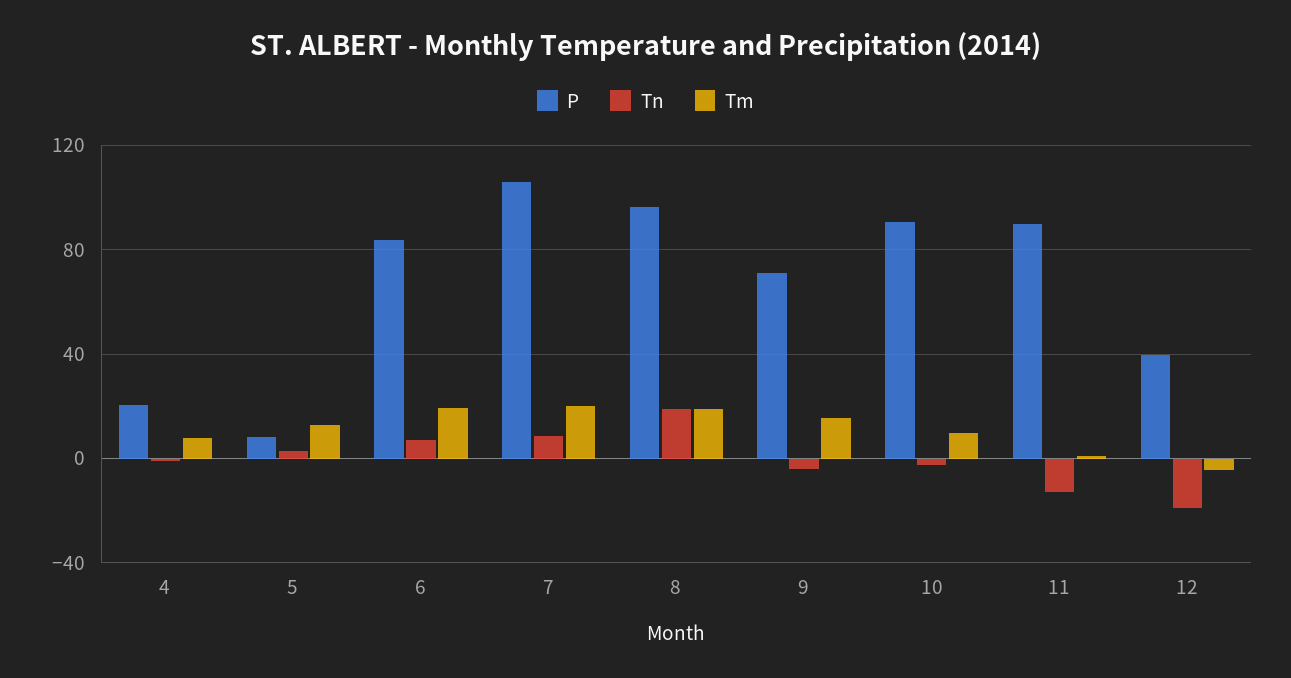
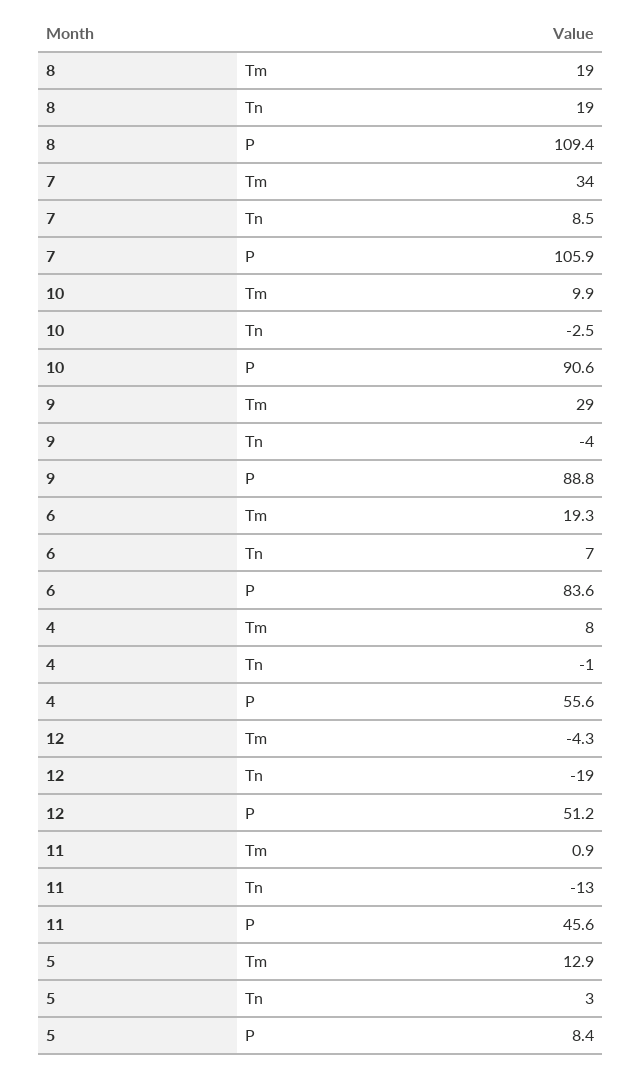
P, 4: 20 -> 55.6
Tm, 7: 20 -> 34
P, 8: 95 -> 109.4
P, 9: 70 -> 88.8
Tm, 9: 15 -> 29
P, 11: 90 -> 45.6
P, 12: 40 -> 51.2

